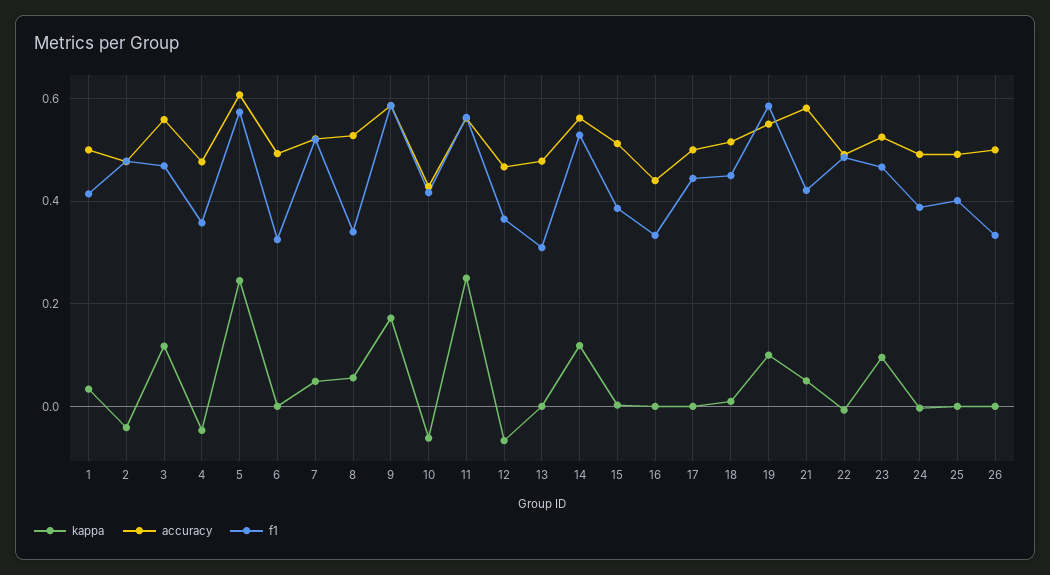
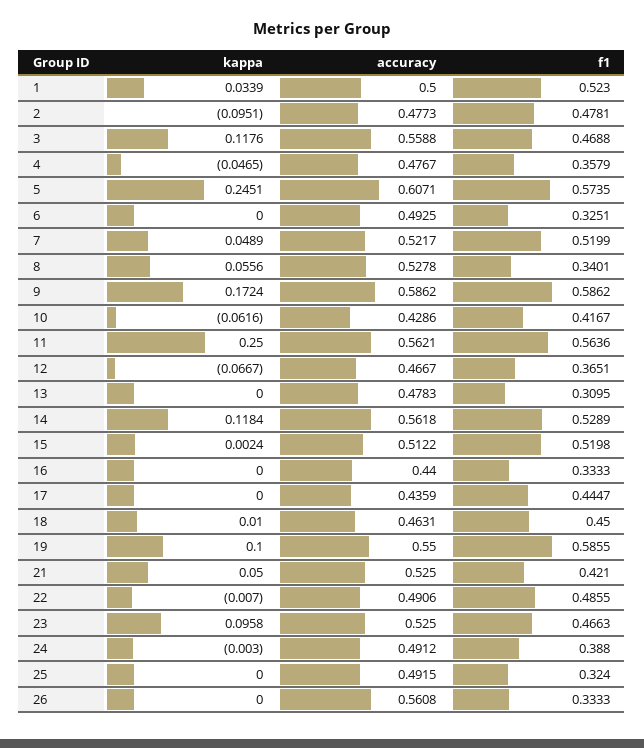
f1, 1: 0.42 -> 0.523
kappa, 2: -0.04 -> -0.0951
f1, 15: 0.38 -> 0.5198
accuracy, 17: 0.5 -> 0.4359
accuracy, 18: 0.52 -> 0.4631
accuracy, 21: 0.58 -> 0.525
f1, 25: 0.4 -> 0.324
accuracy, 26: 0.5 -> 0.5608

